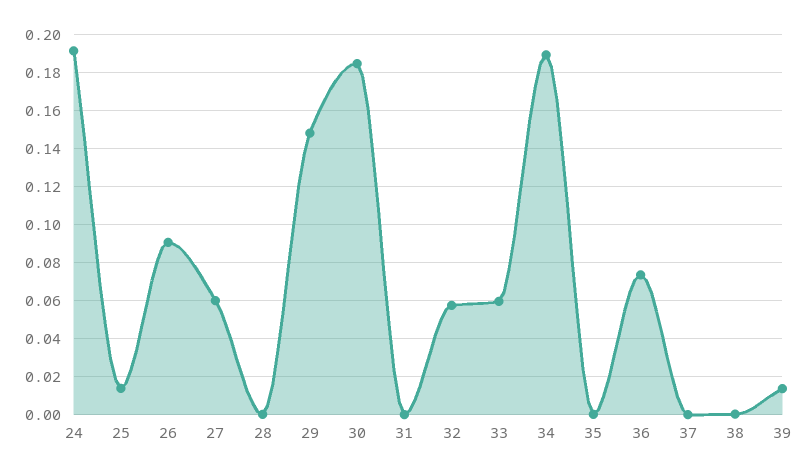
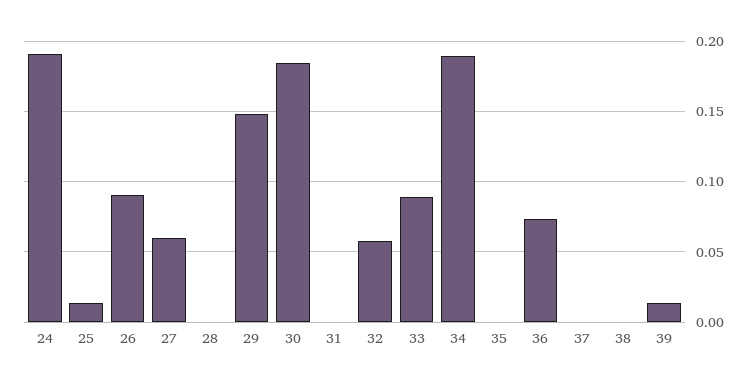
33: 0.06 -> 0.09

